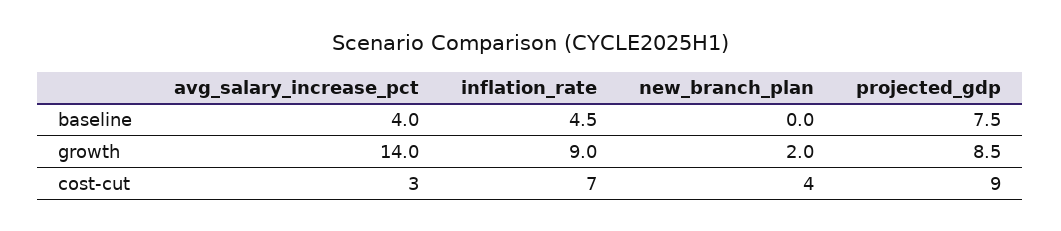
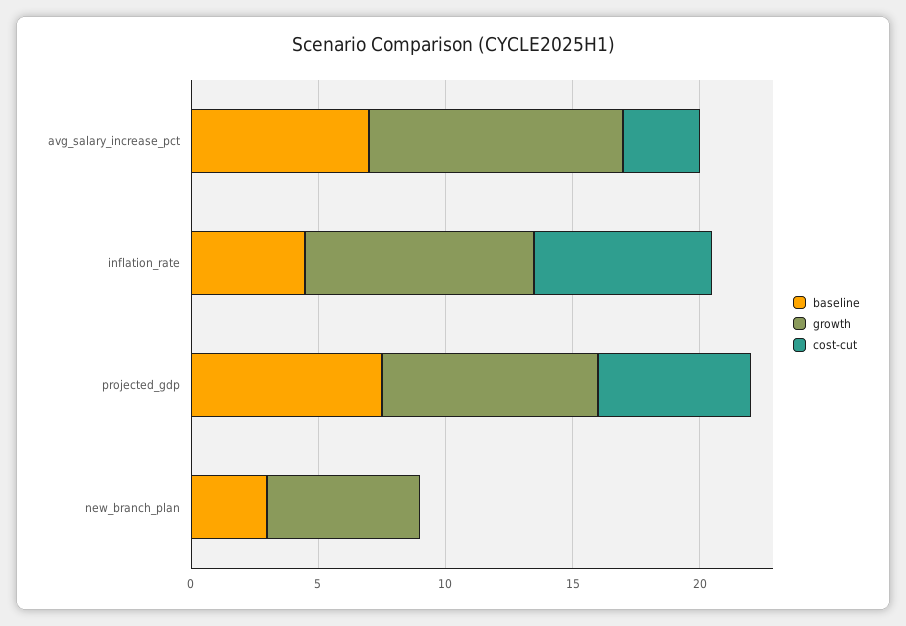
baseline, avg_salary_increase_pct: 4 -> 7
baseline, new_branch_plan: 0 -> 3
growth, avg_salary_increase_pct: 14 -> 10
growth, new_branch_plan: 2 -> 6
cost-cut, new_branch_plan: 4 -> 0
cost-cut, projected_gdp: 9 -> 6

